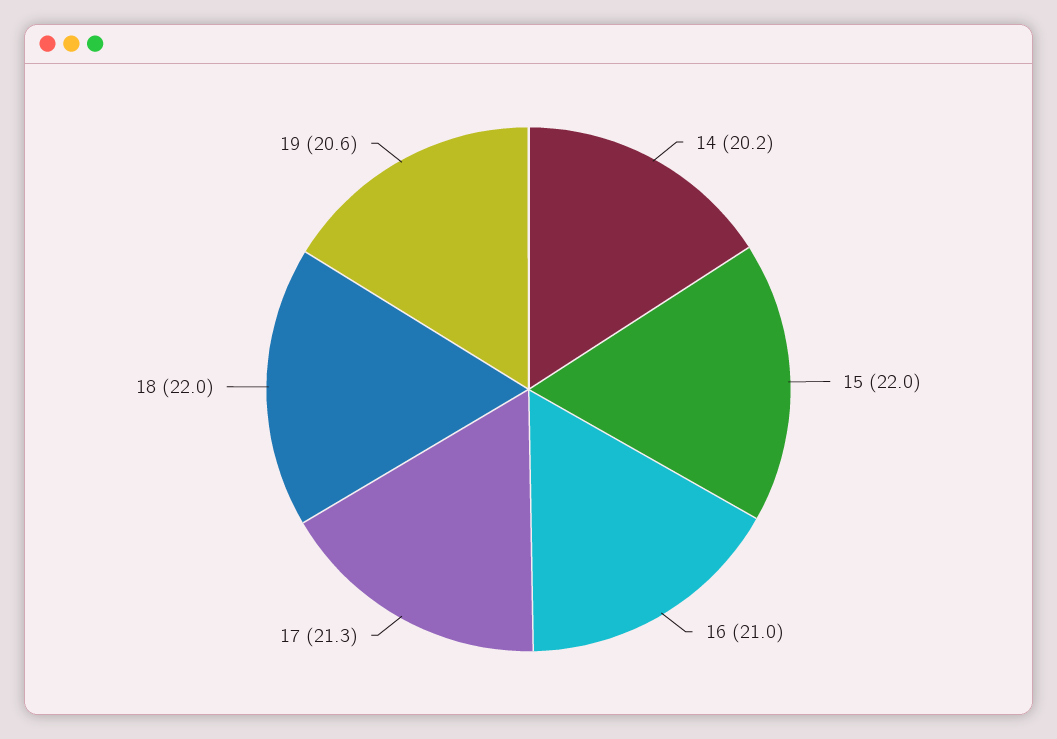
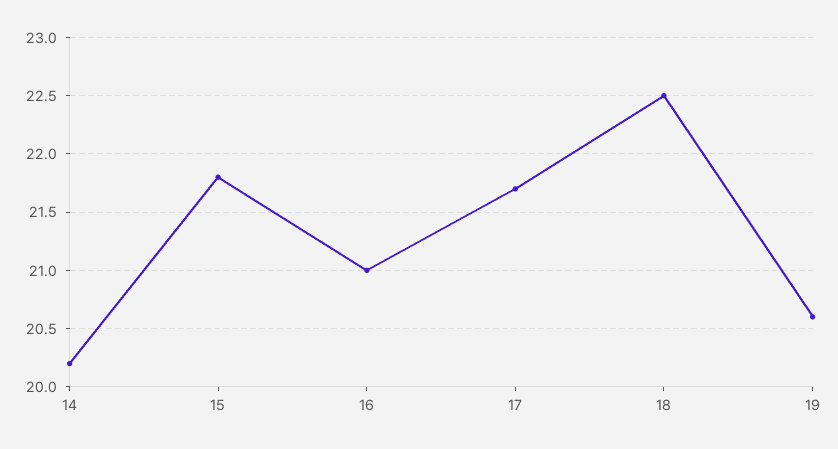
15: 22 -> 21.8
17: 21.3 -> 21.7
18: 22 -> 22.5

